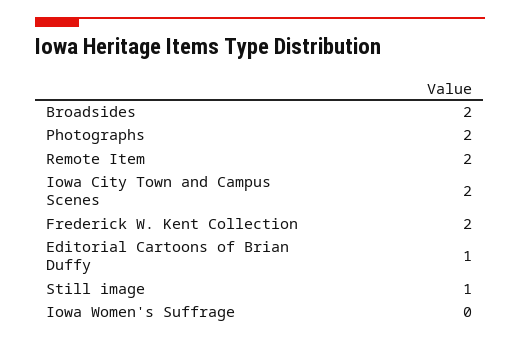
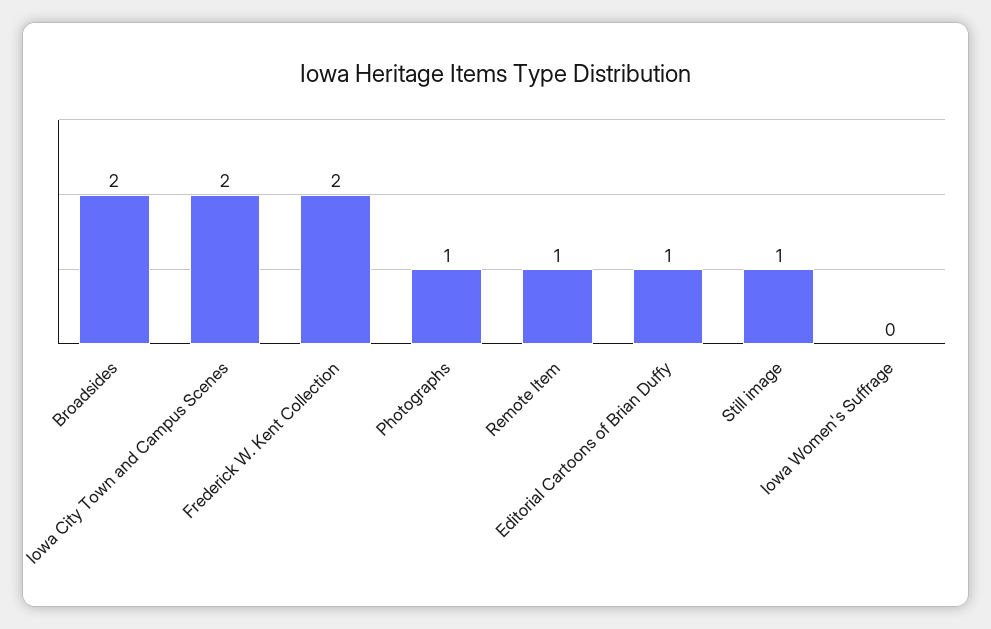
Photographs: 2 -> 1
Remote Item: 2 -> 1

